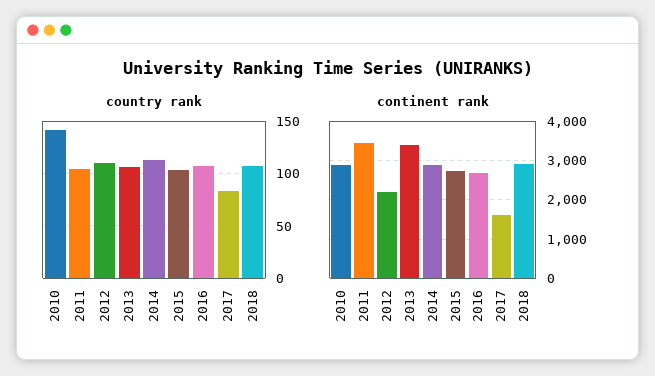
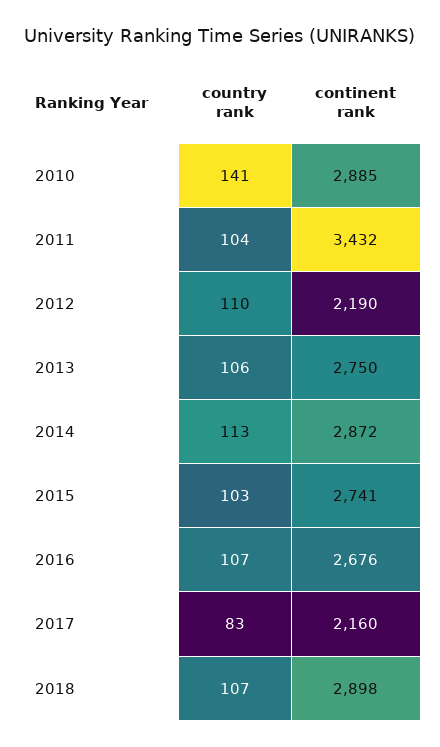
continent rank, 2013: 3400 -> 2750
continent rank, 2017: 1600 -> 2160

